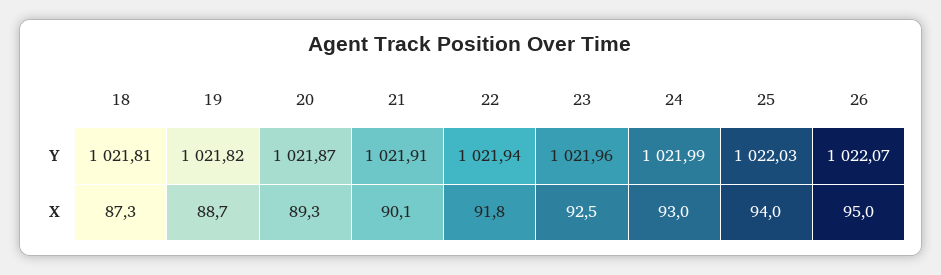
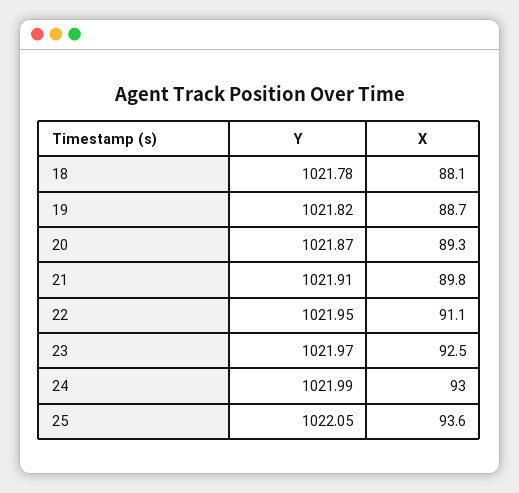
18, Y: 1021.81 -> 1021.78
22, Y: 1021.94 -> 1021.95
23, Y: 1021.96 -> 1021.97
25, Y: 1022.03 -> 1022.05
26, Y: 1022.07 -> none
18, X: 87.3 -> 88.1
21, X: 90.1 -> 89.8
22, X: 91.8 -> 91.1
25, X: 94 -> 93.6
26, X: 95 -> none

